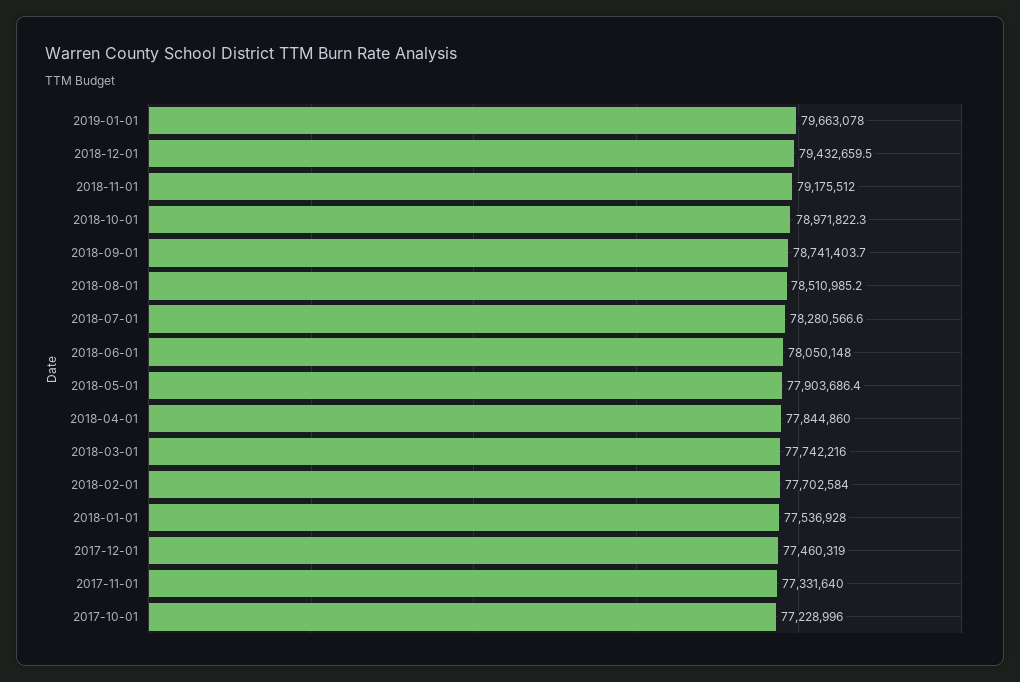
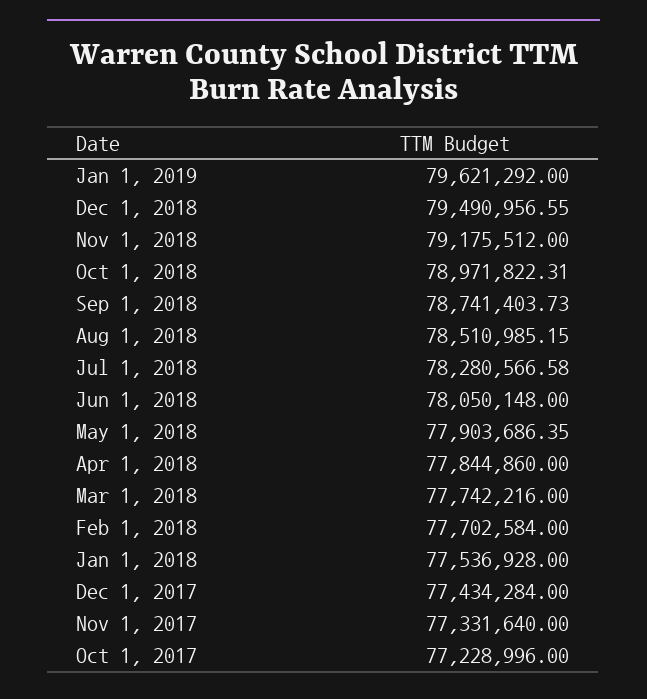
2019-01-01: 79663078 -> 79621292
2018-12-01: 79432659.5 -> 79490956.55
2017-12-01: 77460319 -> 77434284

